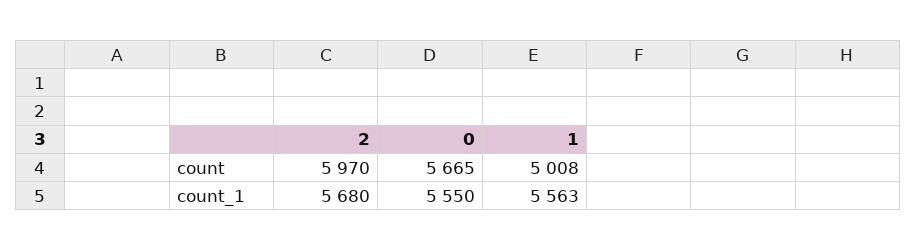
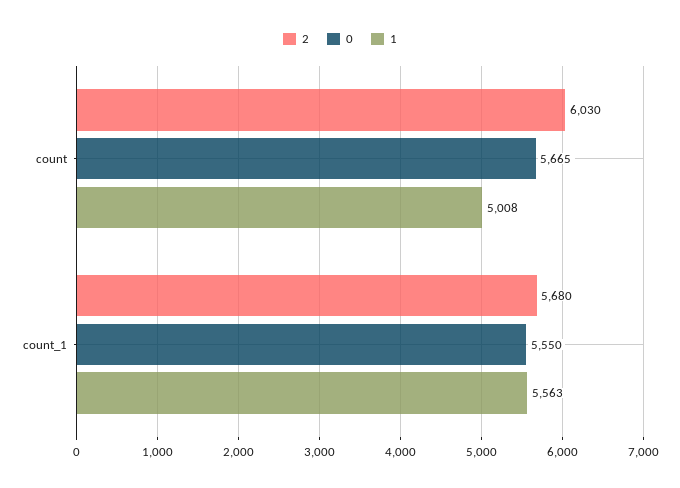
2, count: 5970 -> 6030

